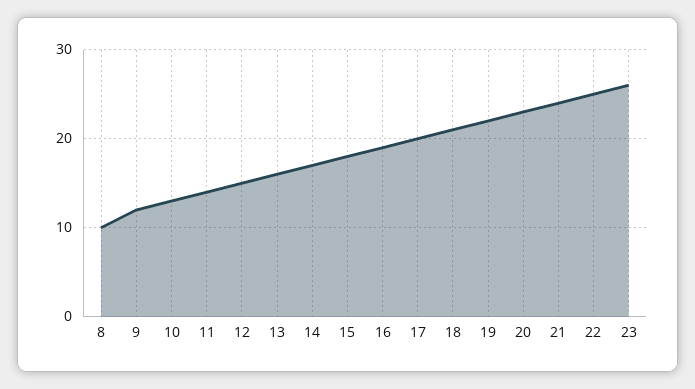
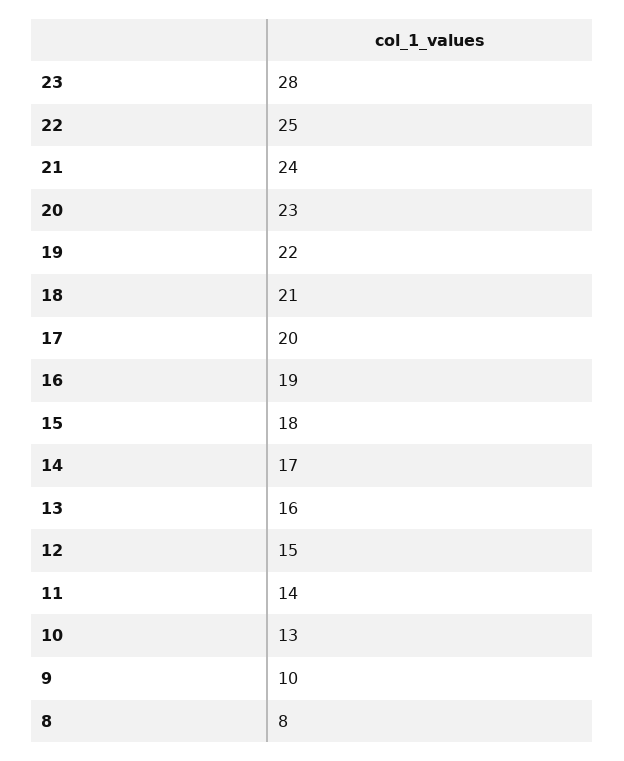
8: 10 -> 8
9: 12 -> 10
23: 26 -> 28

